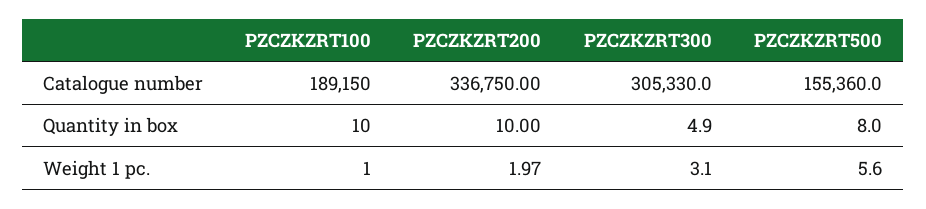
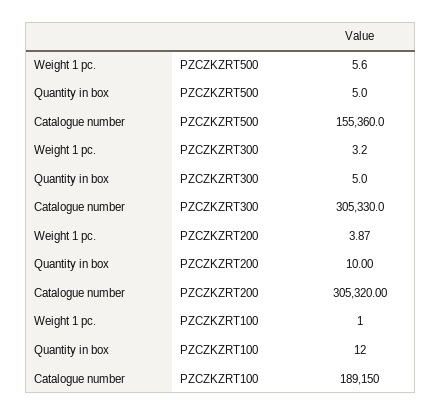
PZCZKZRT200, Catalogue number: 336750 -> 305320
PZCZKZRT100, Quantity in box: 10 -> 12
PZCZKZRT300, Quantity in box: 4.9 -> 5
PZCZKZRT500, Quantity in box: 8 -> 5
PZCZKZRT200, Weight 1 pc.: 1.97 -> 3.87
PZCZKZRT300, Weight 1 pc.: 3.1 -> 3.2

